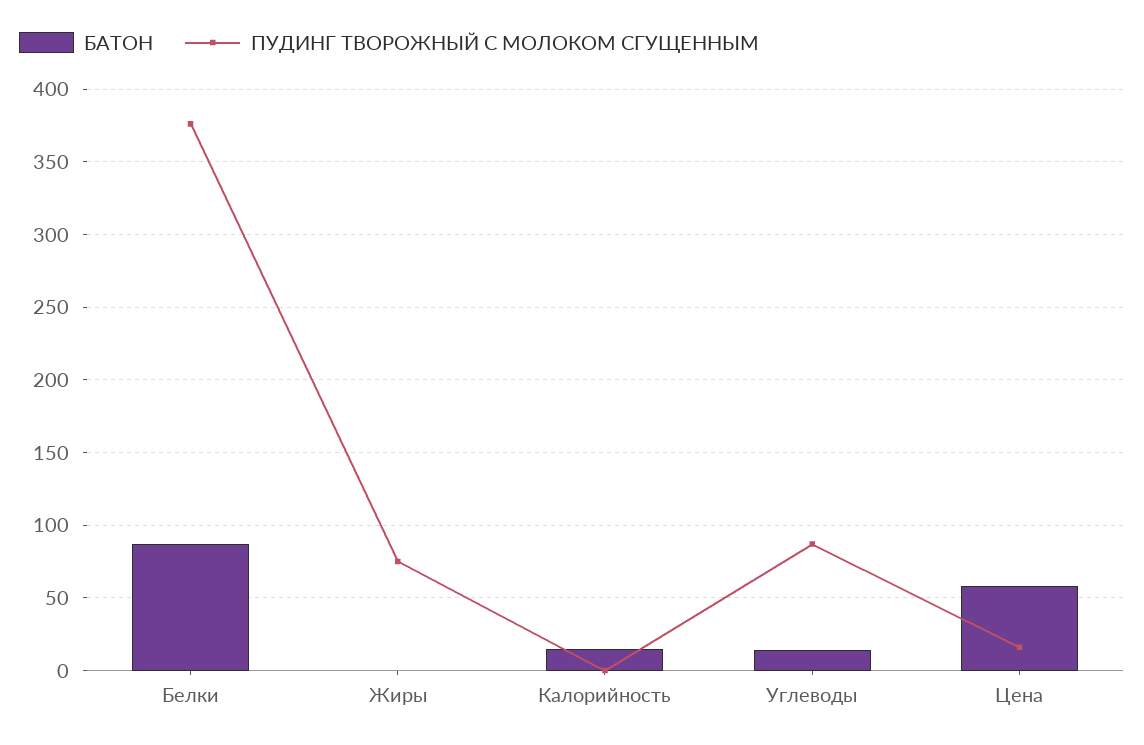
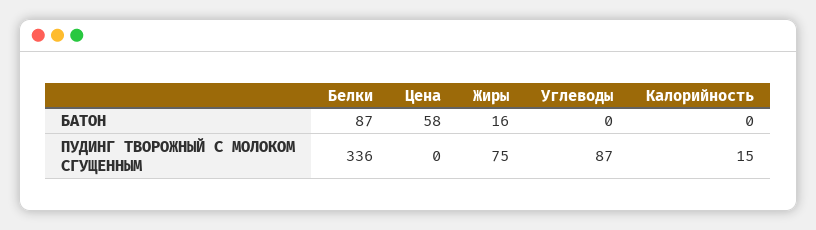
ПУДИНГ ТВОРОЖНЫЙ С МОЛОКОМ СГУЩЕННЫМ, Белки: 375 -> 336
БАТОН, Жиры: 0 -> 16
БАТОН, Калорийность: 15 -> 0
ПУДИНГ ТВОРОЖНЫЙ С МОЛОКОМ СГУЩЕННЫМ, Калорийность: 0 -> 15
БАТОН, Углеводы: 15 -> 0
ПУДИНГ ТВОРОЖНЫЙ С МОЛОКОМ СГУЩЕННЫМ, Цена: 15 -> 0

